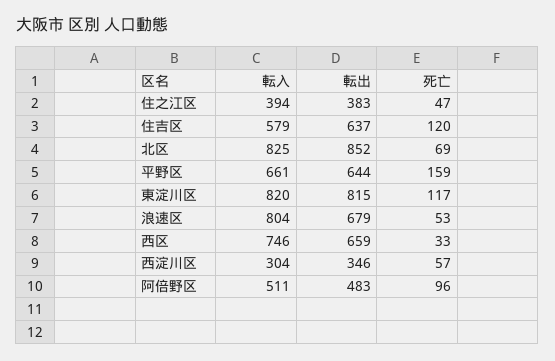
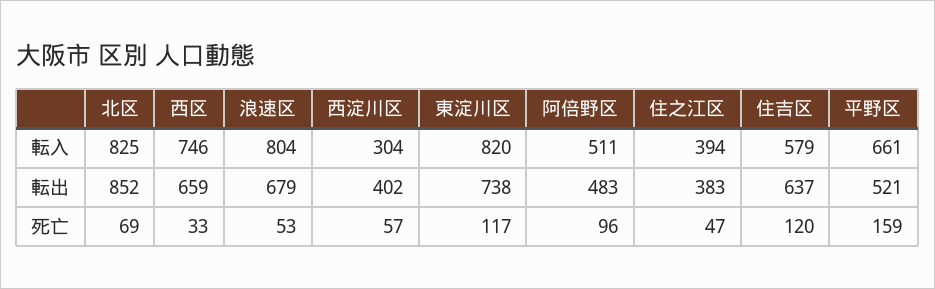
転出, 平野区: 644 -> 521
転出, 東淀川区: 815 -> 738
転出, 西淀川区: 346 -> 402

